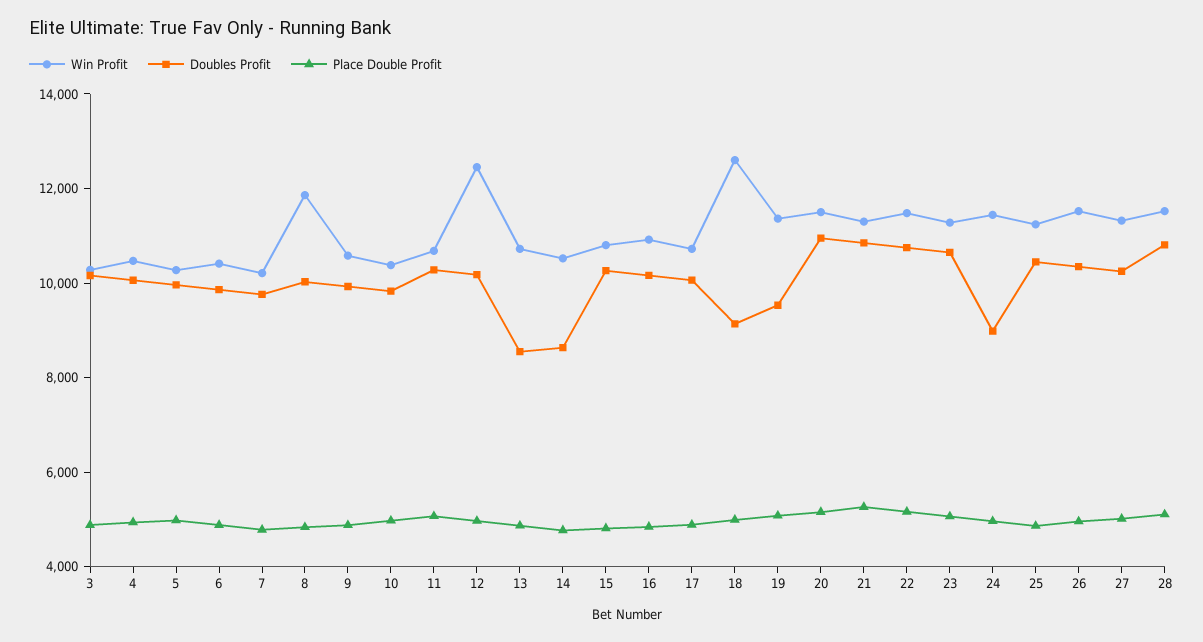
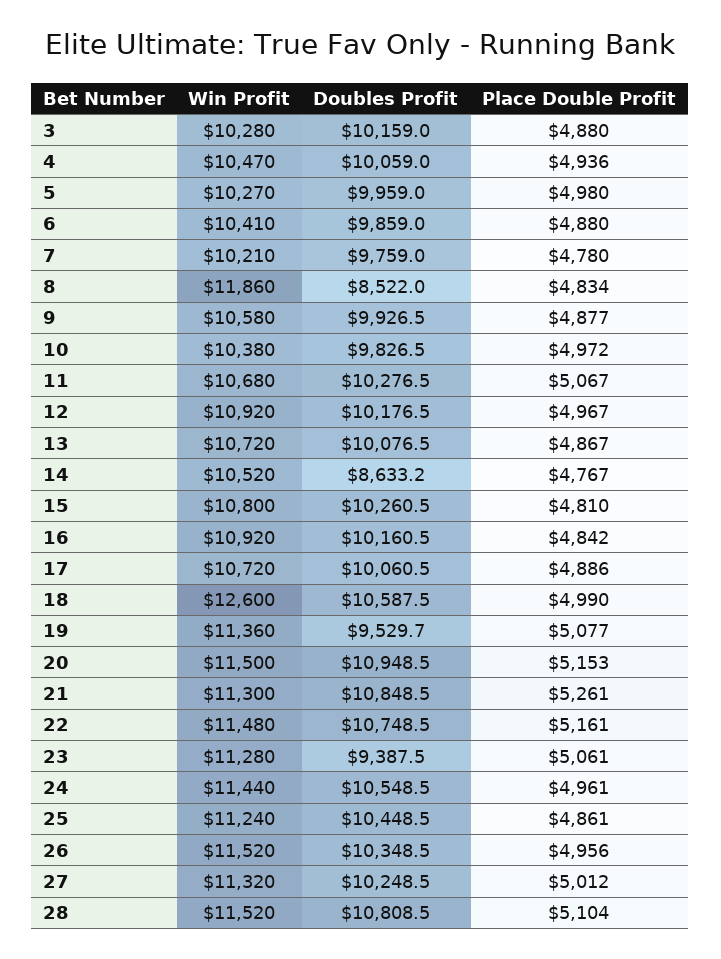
Doubles Profit, 8: 10000 -> 8522
Win Profit, 12: 12500 -> 10920
Doubles Profit, 13: 8500 -> 10076.5
Doubles Profit, 18: 9000 -> 10587.5
Doubles Profit, 23: 10500 -> 9387.5
Doubles Profit, 24: 9000 -> 10548.5

